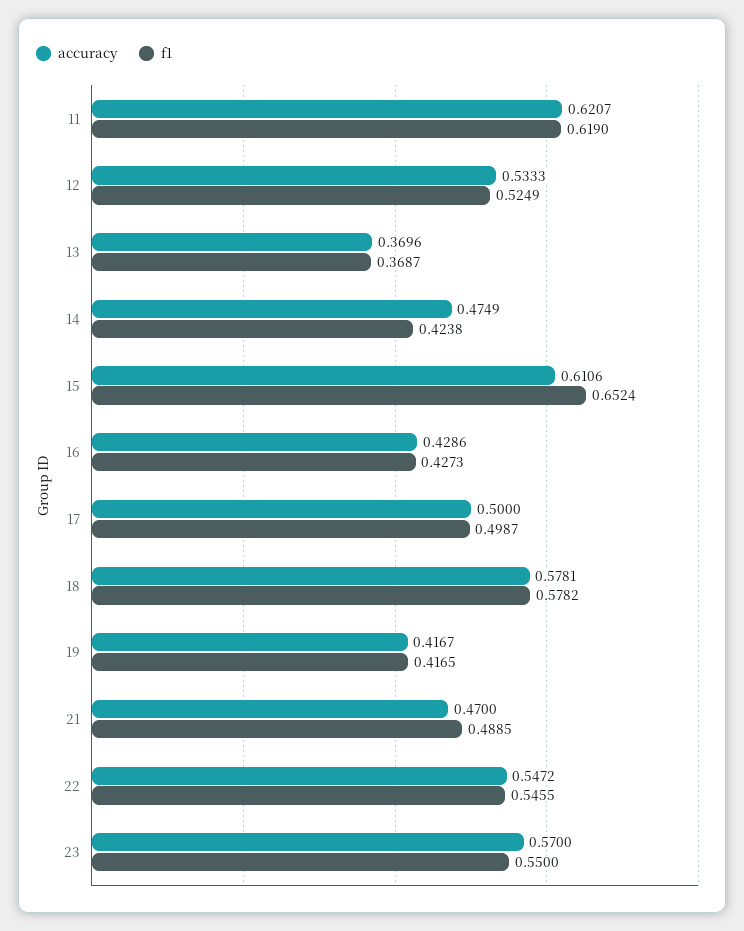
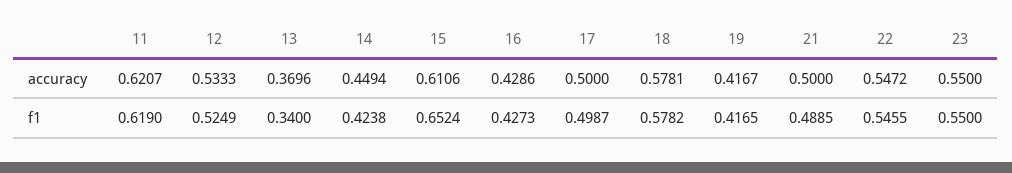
f1, 13: 0.3687 -> 0.34
accuracy, 14: 0.4749 -> 0.4494
accuracy, 21: 0.47 -> 0.5
accuracy, 23: 0.57 -> 0.55

